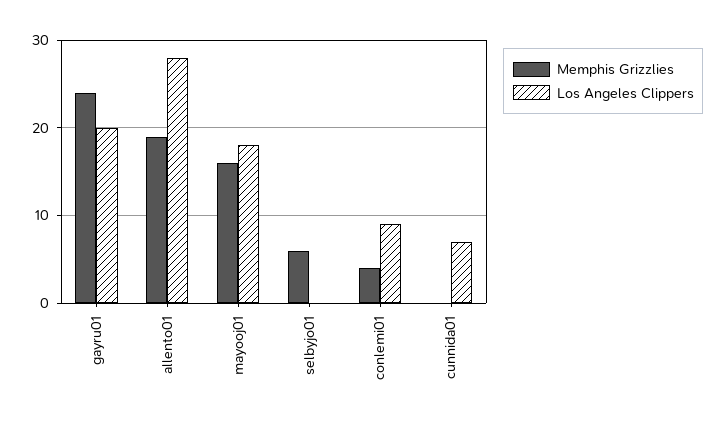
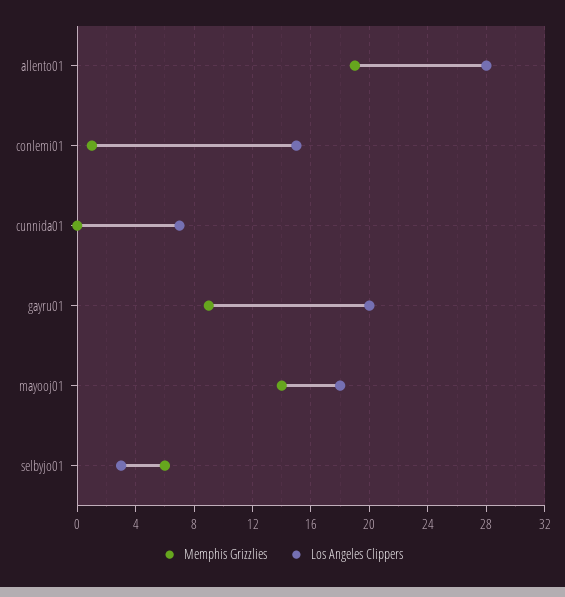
Memphis Grizzlies, gayru01: 24 -> 9
Memphis Grizzlies, mayooj01: 16 -> 14
Los Angeles Clippers, selbyjo01: 0 -> 3
Memphis Grizzlies, conlemi01: 4 -> 1
Los Angeles Clippers, conlemi01: 9 -> 15

